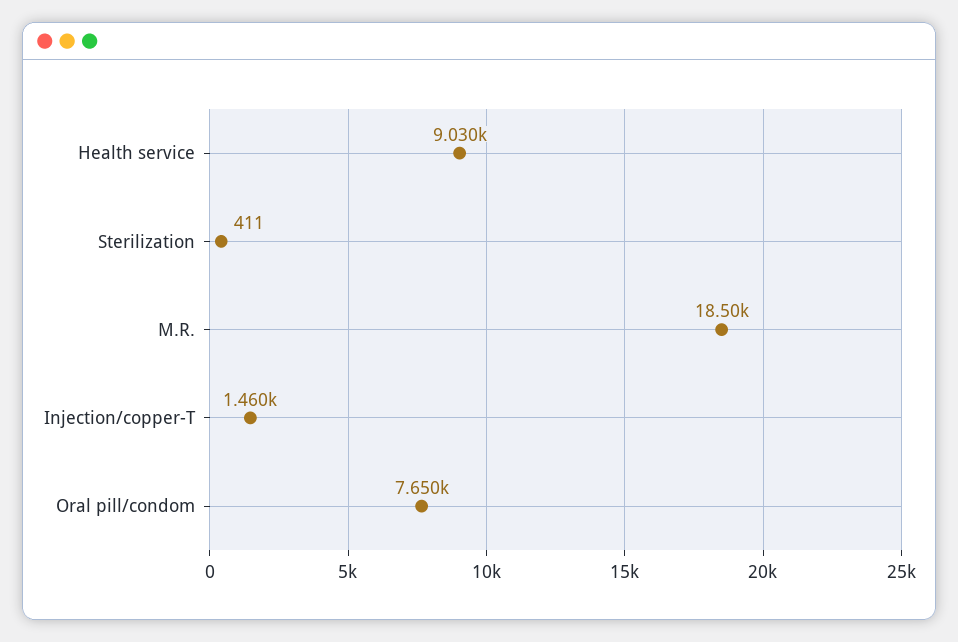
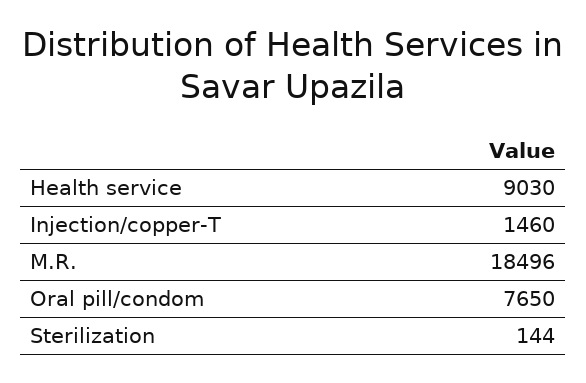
Sterilization: 411 -> 144

